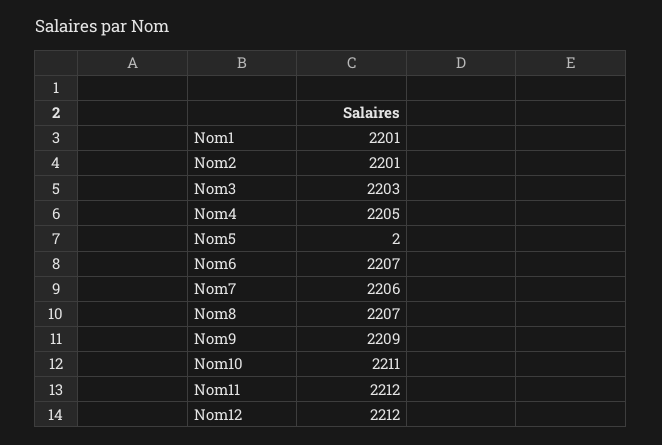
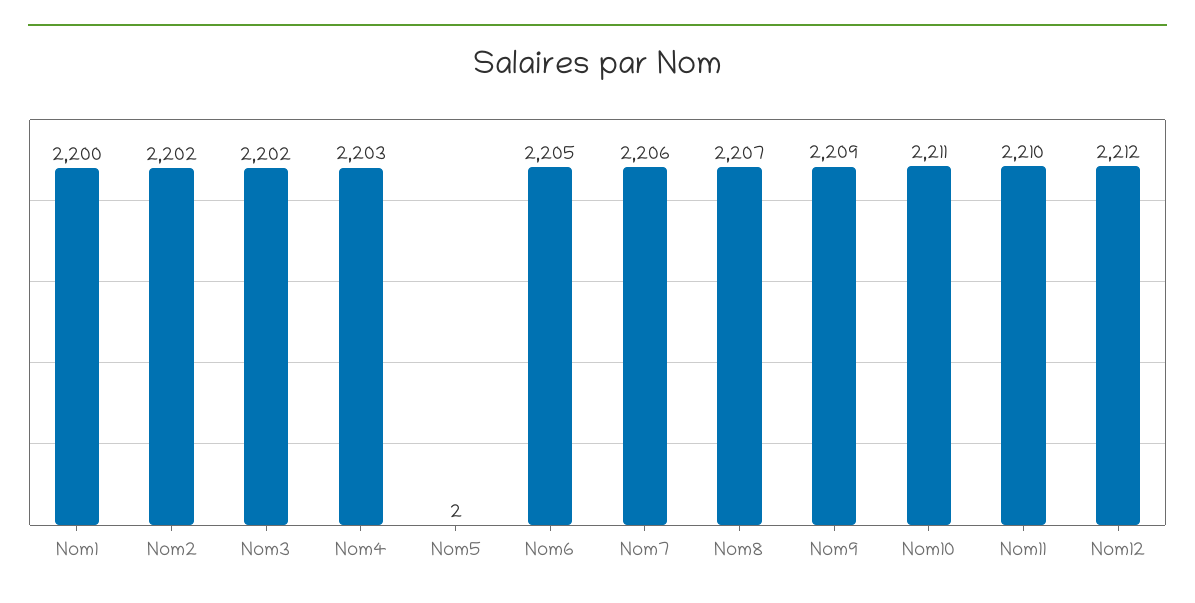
Nom1: 2201 -> 2200
Nom2: 2201 -> 2202
Nom3: 2203 -> 2202
Nom4: 2205 -> 2203
Nom6: 2207 -> 2205
Nom11: 2212 -> 2210

